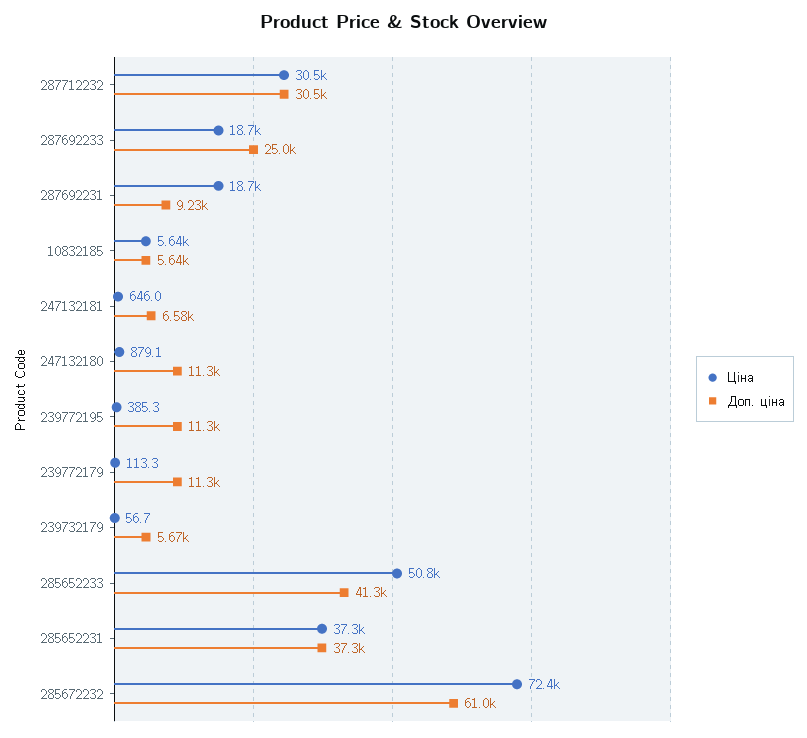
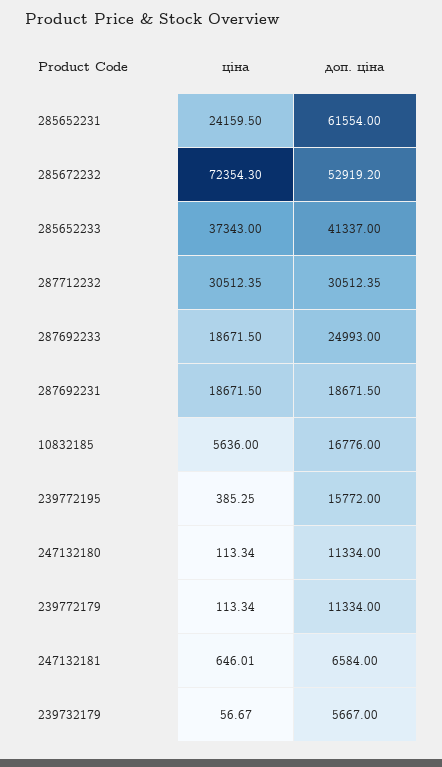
Доп. ціна, 287692231: 9230 -> 18671.5
Доп. ціна, 10832185: 5640 -> 16776
Ціна, 247132180: 879.1 -> 113.34
Доп. ціна, 239772195: 11300 -> 15772
Ціна, 285652233: 50800 -> 37343
Ціна, 285652231: 37300 -> 24159.5
Доп. ціна, 285652231: 37300 -> 61554
Доп. ціна, 285672232: 61000 -> 52919.2

